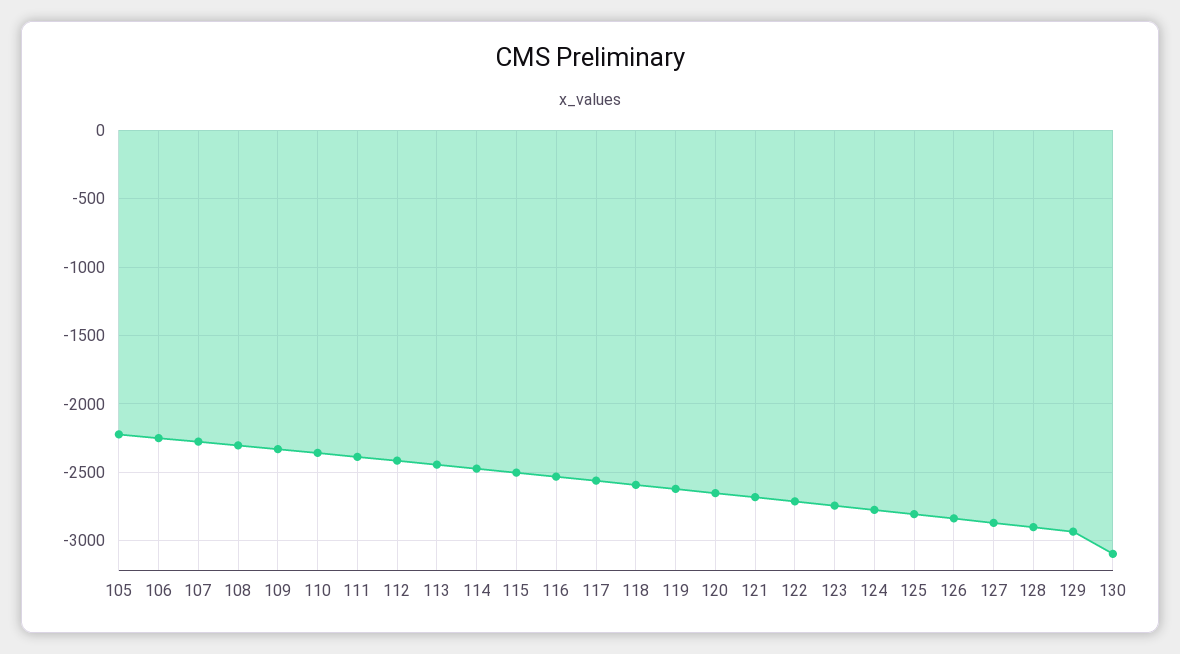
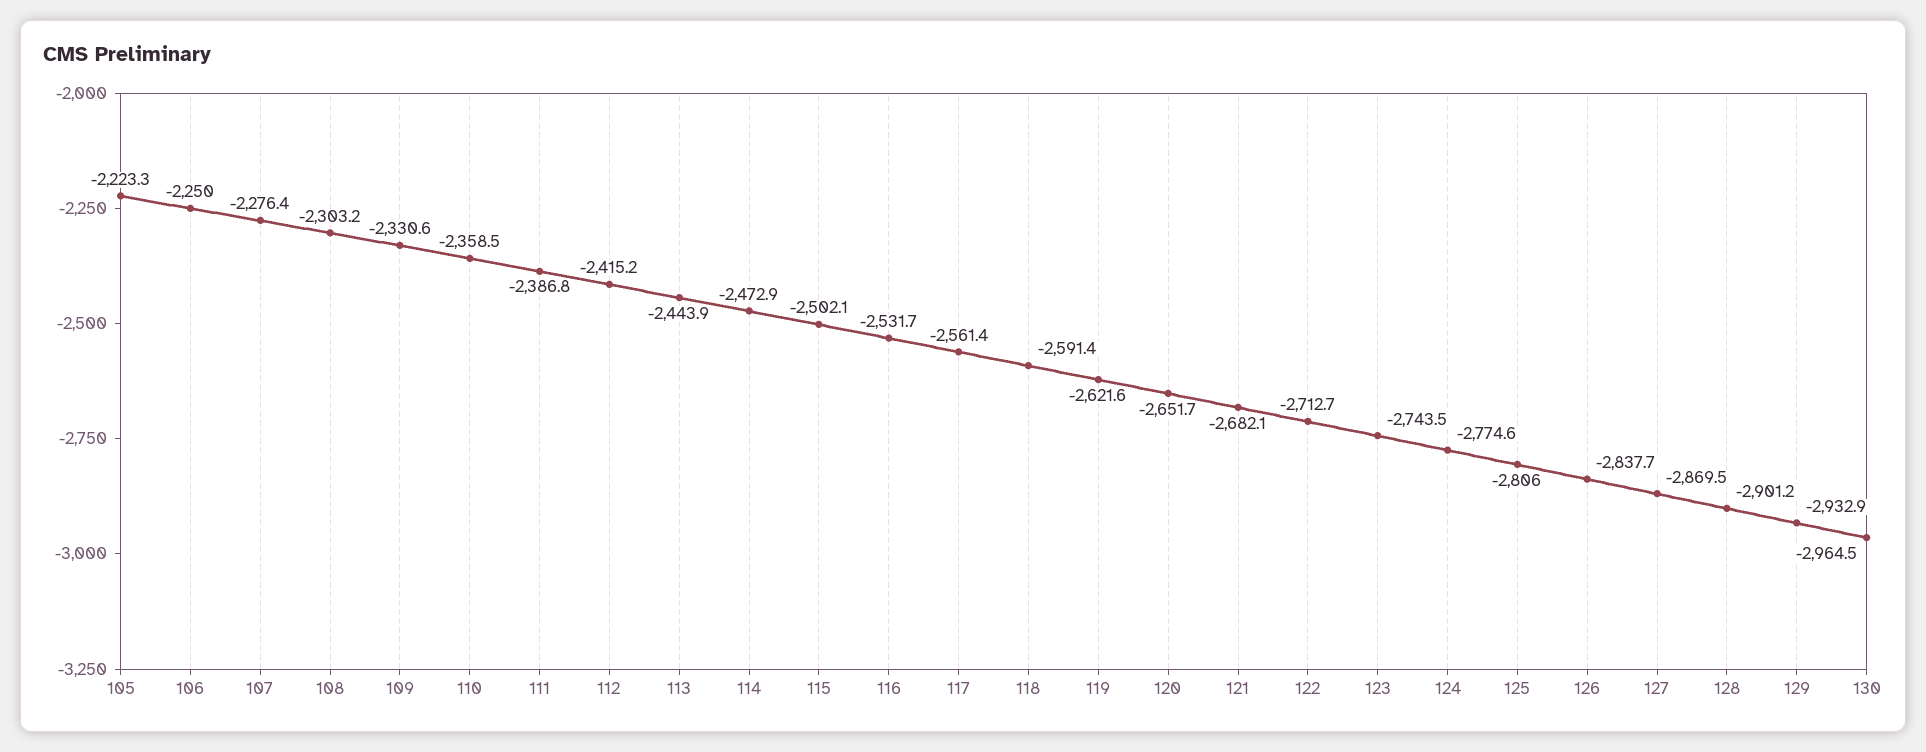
130: -3100 -> -2964.5

